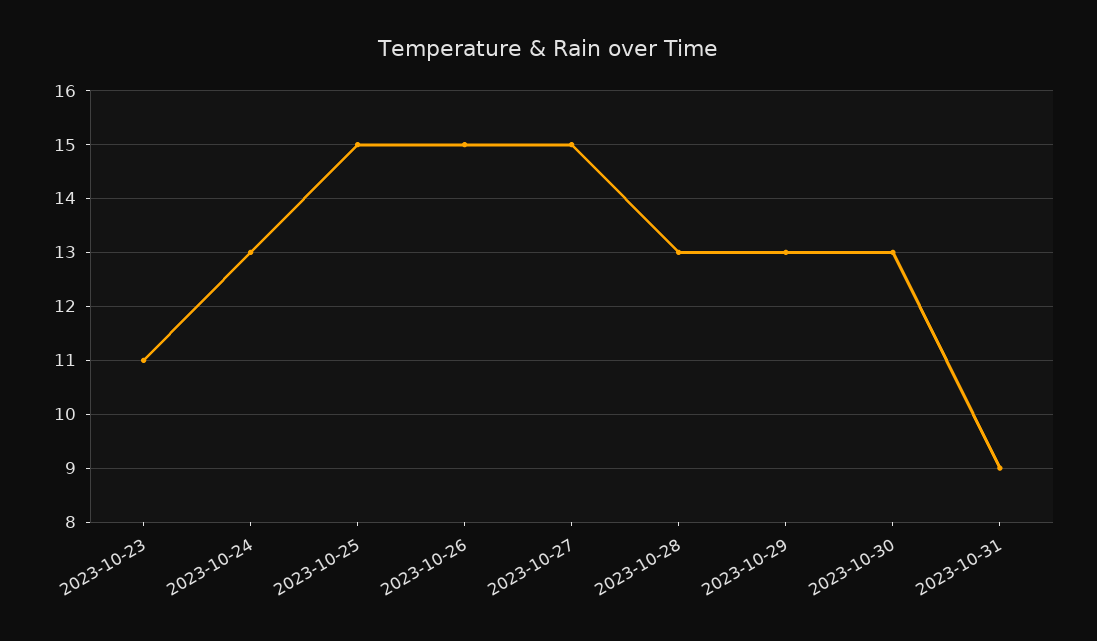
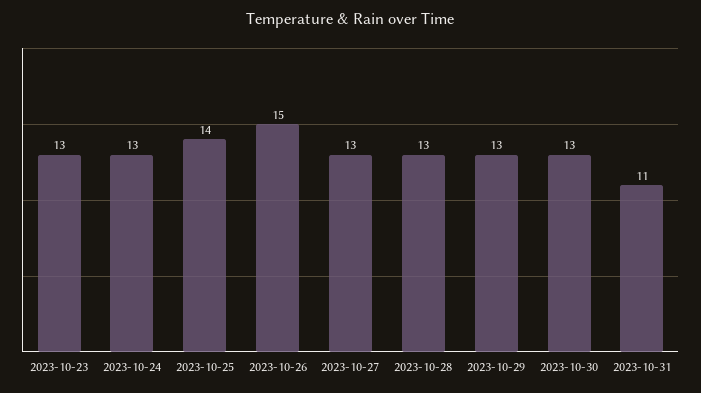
2023-10-23: 11 -> 13
2023-10-25: 15 -> 14
2023-10-27: 15 -> 13
2023-10-31: 9 -> 11

